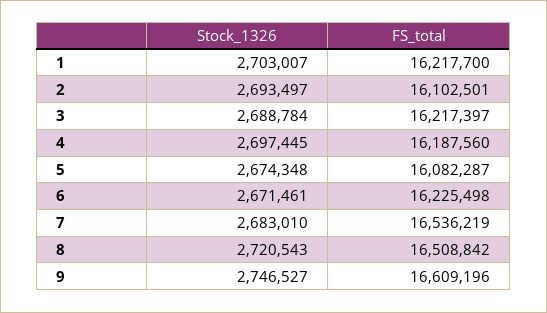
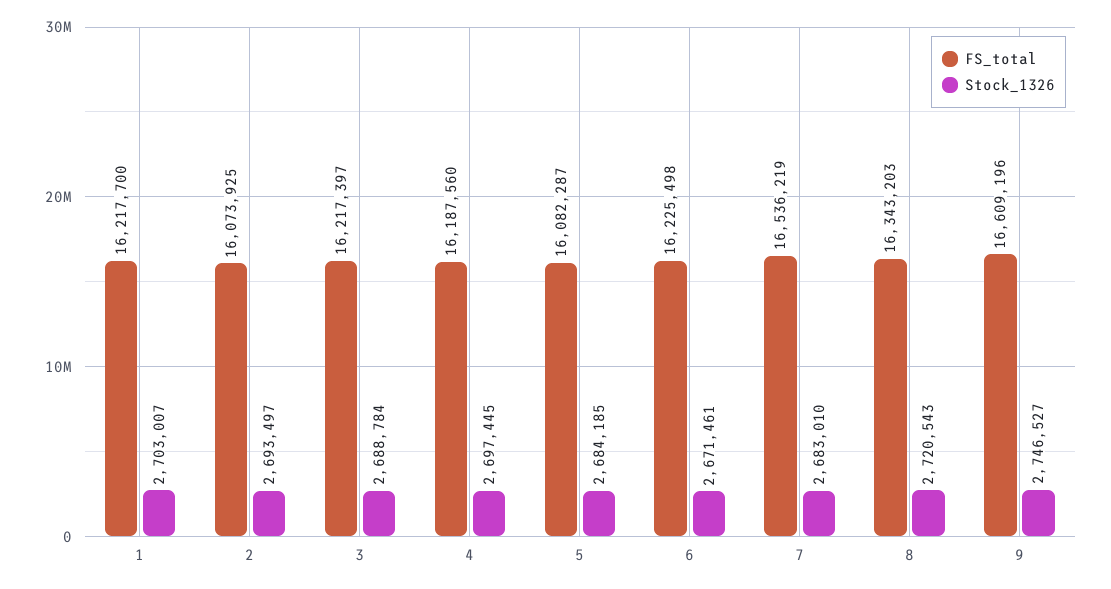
FS_total, 2: 16102501 -> 16073925
Stock_1326, 5: 2674348 -> 2684185
FS_total, 8: 16508842 -> 16343203

